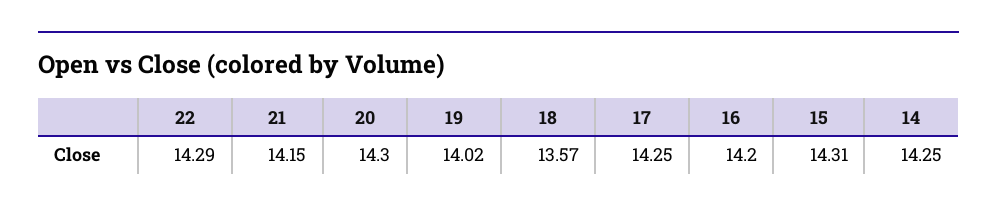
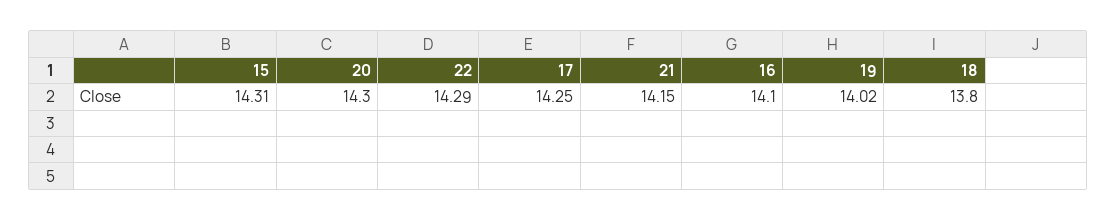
18: 13.57 -> 13.8
16: 14.2 -> 14.1
14: 14.25 -> none

